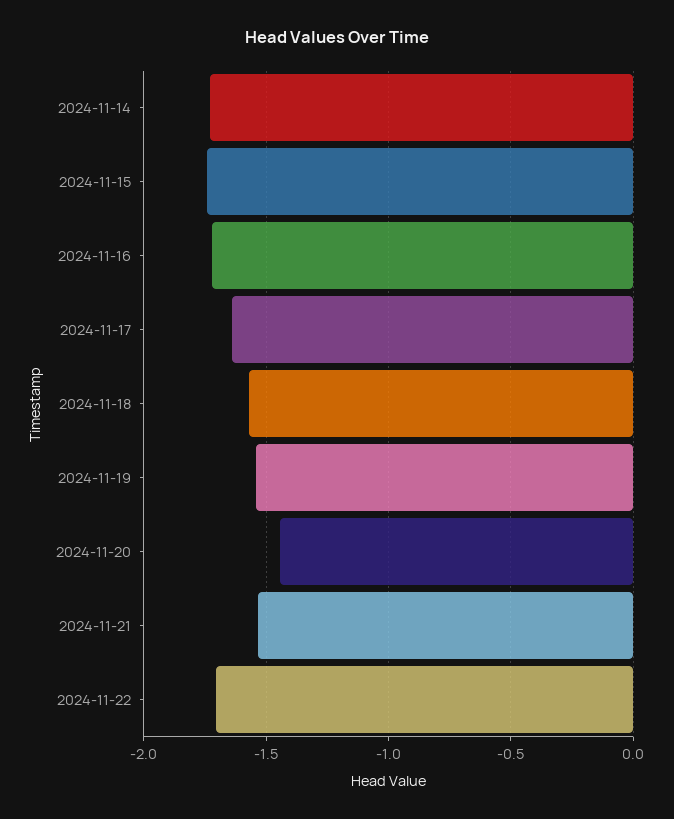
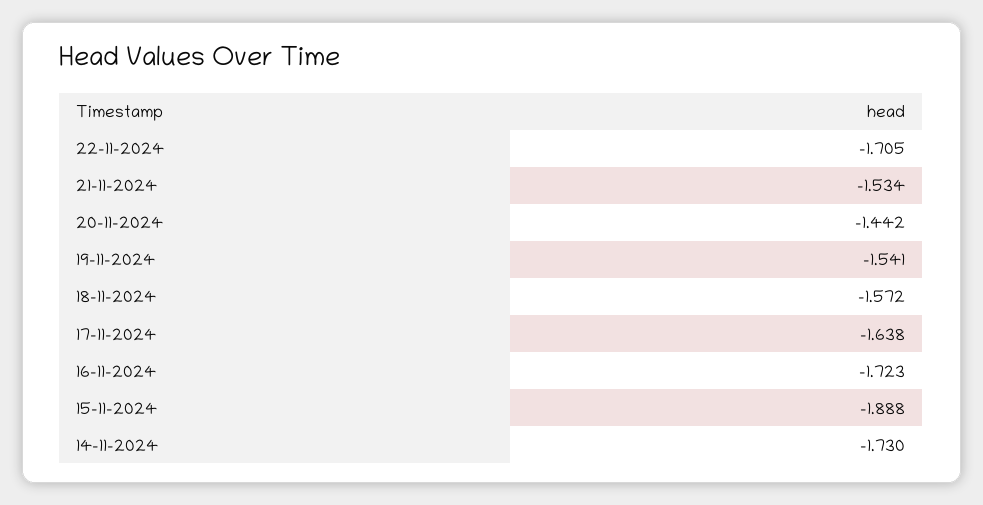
2024-11-15: -1.75 -> -1.888

